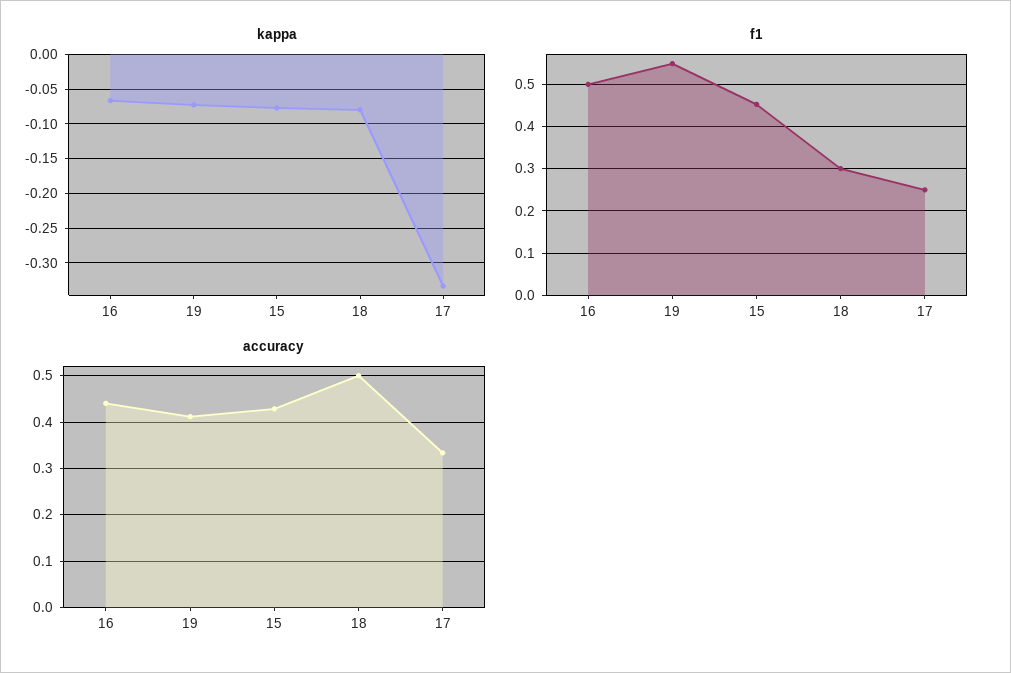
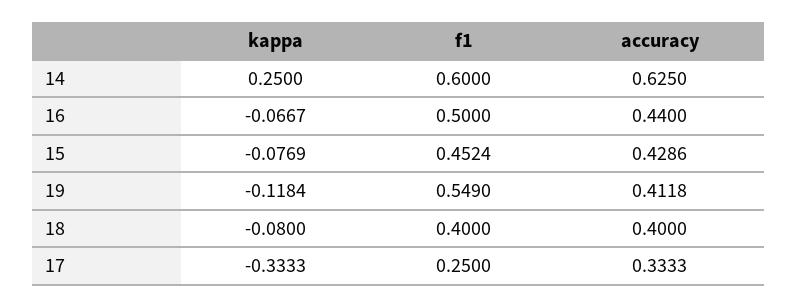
kappa, 19: -0.07 -> -0.1184
f1, 18: 0.3 -> 0.4
accuracy, 18: 0.5 -> 0.4
kappa, 14: none -> 0.25
f1, 14: none -> 0.6
accuracy, 14: none -> 0.625

